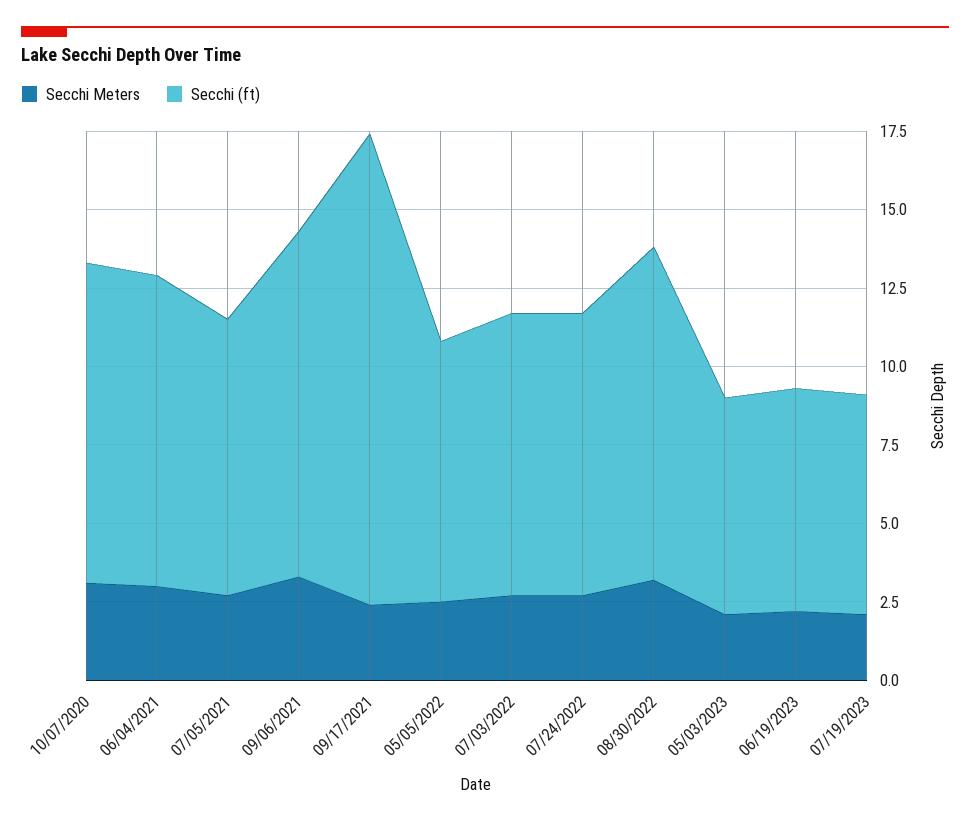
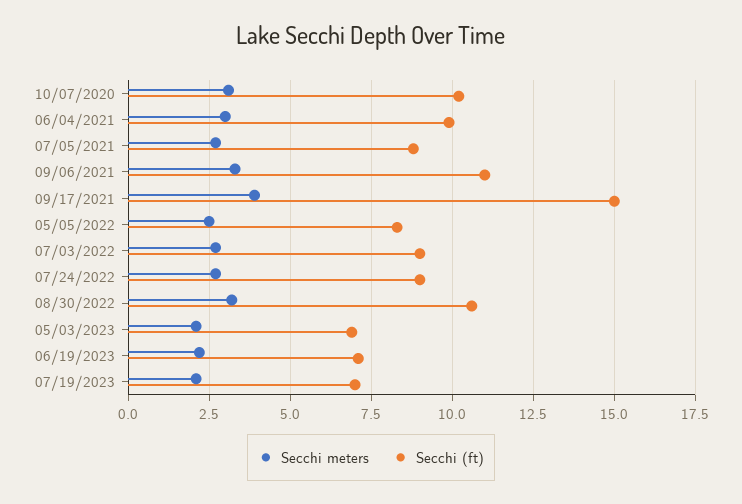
Secchi Meters, 09/17/2021: 2.5 -> 4

